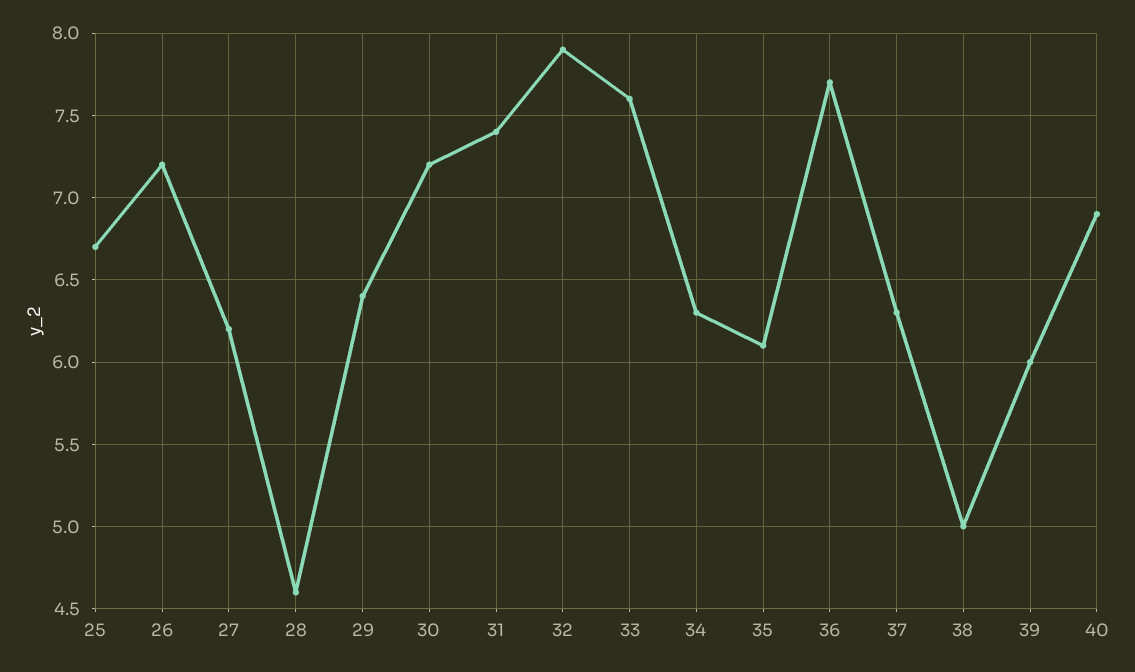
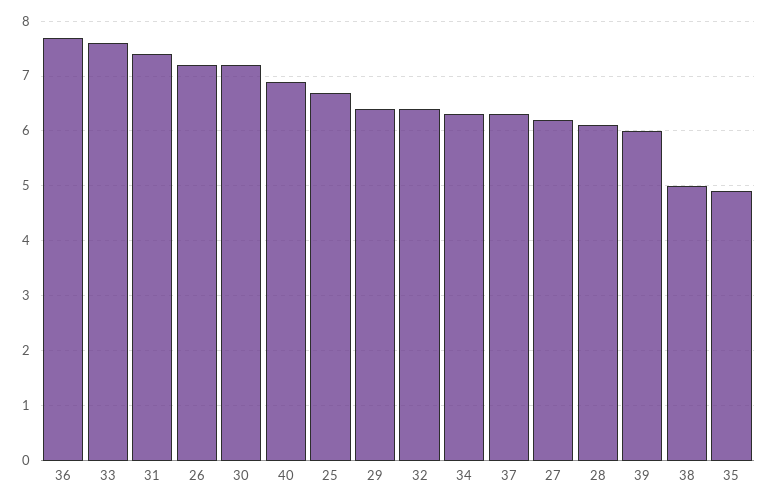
28: 4.6 -> 6
32: 7.9 -> 6.5
35: 6.1 -> 5

